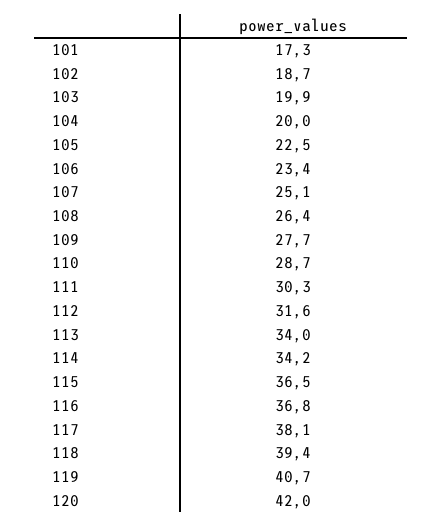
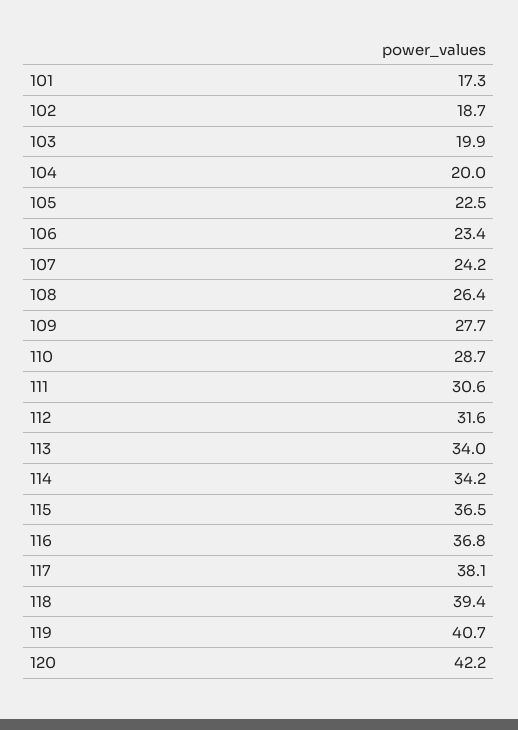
107: 25.1 -> 24.2
111: 30.3 -> 30.6
120: 42 -> 42.2

